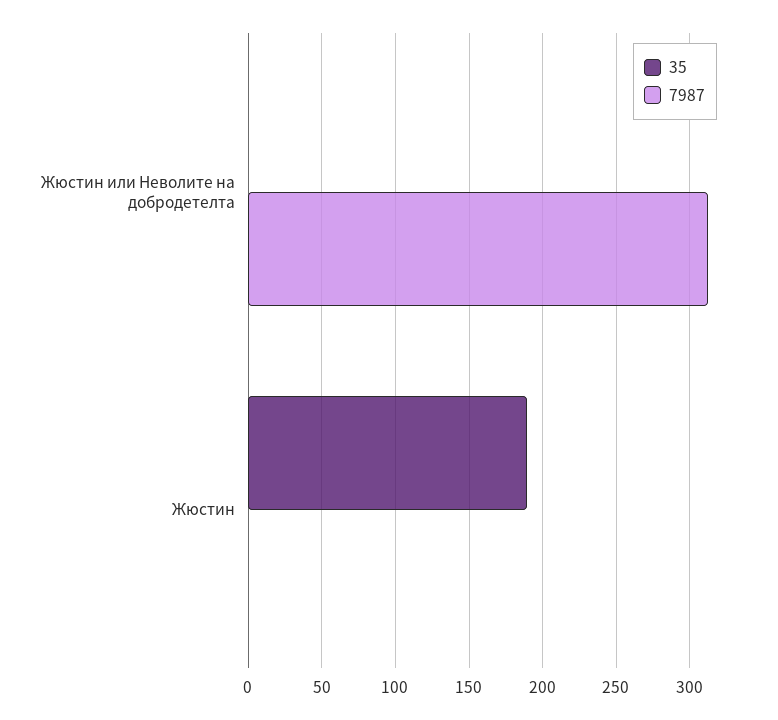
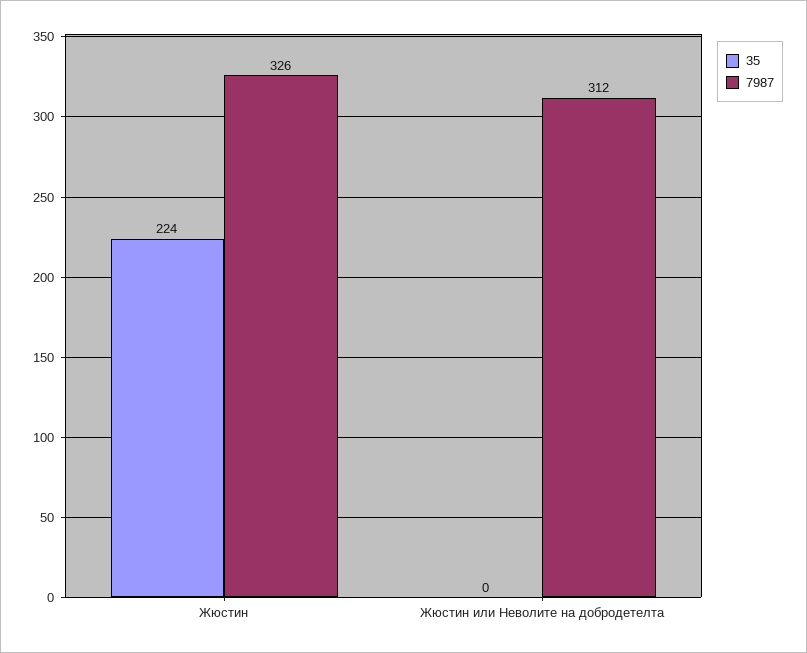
35, Жюстин: 190 -> 224
7987, Жюстин: 0 -> 326

